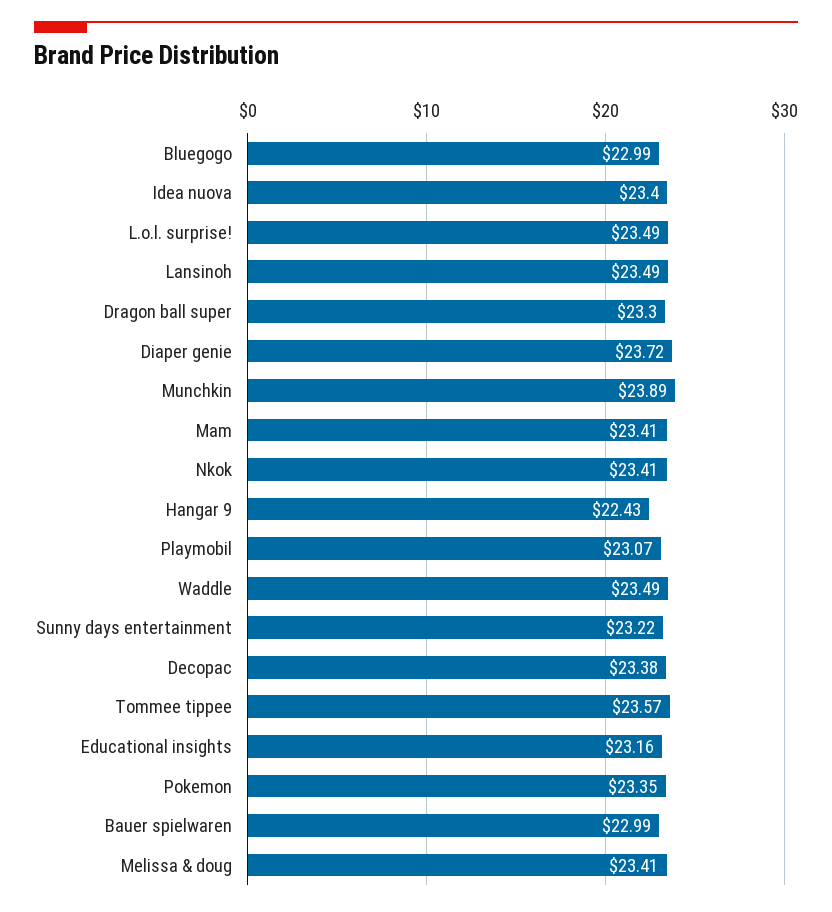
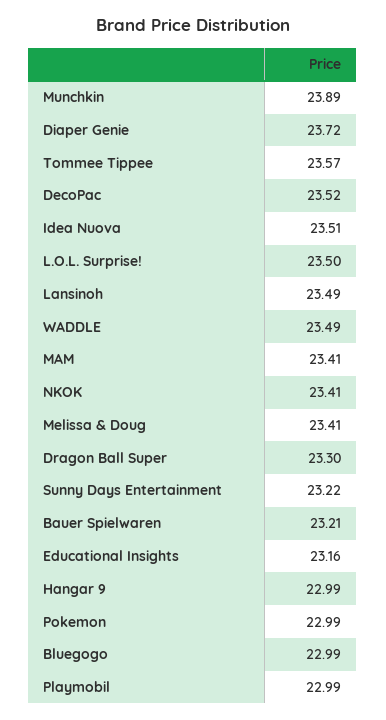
Idea nuova: 23.4 -> 23.51
L.o.l. surprise!: 23.49 -> 23.5
Hangar 9: 22.43 -> 22.99
Playmobil: 23.07 -> 22.99
Decopac: 23.38 -> 23.52
Pokemon: 23.35 -> 22.99
Bauer spielwaren: 22.99 -> 23.21

